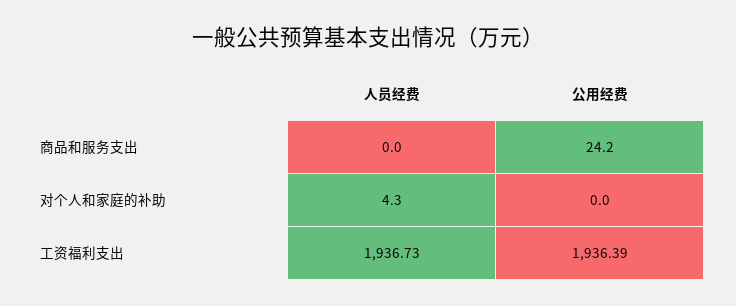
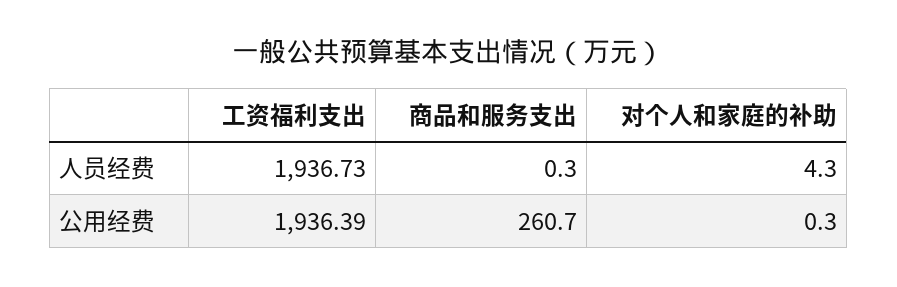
人员经费, 商品和服务支出: 0 -> 0.3
公用经费, 商品和服务支出: 24.2 -> 260.7
公用经费, 对个人和家庭的补助: 0 -> 0.3

